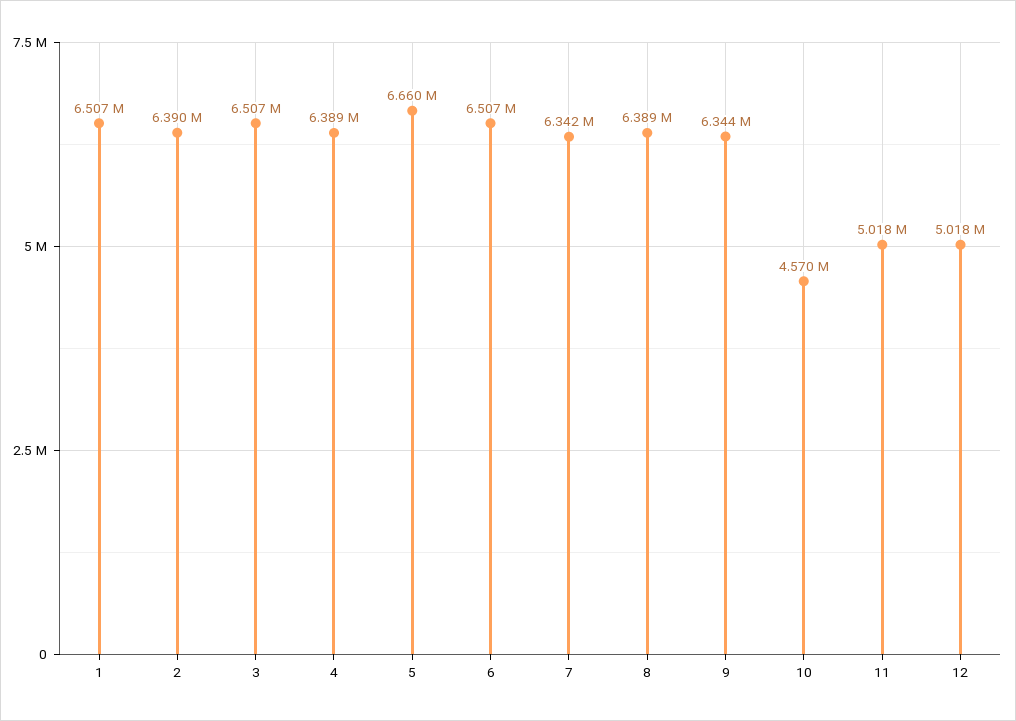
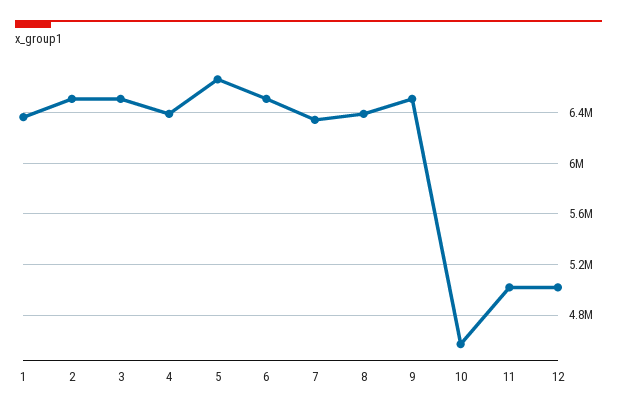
1: 6507000 -> 6350000
2: 6390000 -> 6500000
9: 6344000 -> 6500000

